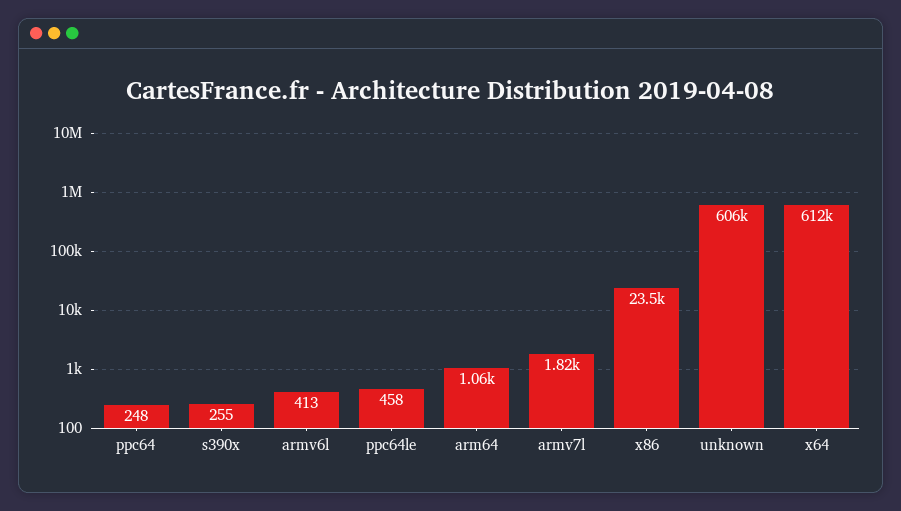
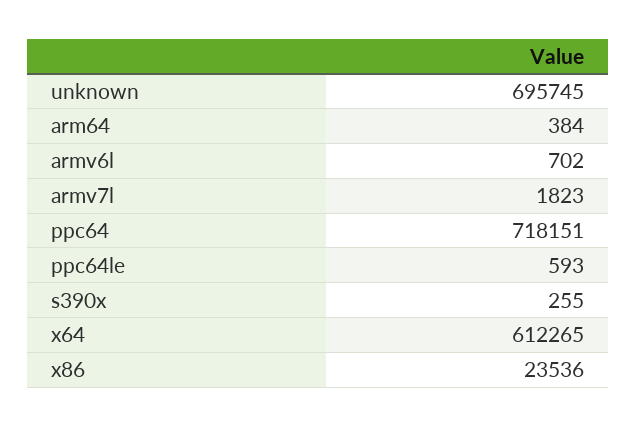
ppc64: 248 -> 718151
armv6l: 413 -> 702
ppc64le: 458 -> 593
arm64: 1060 -> 384
unknown: 606000 -> 695745

